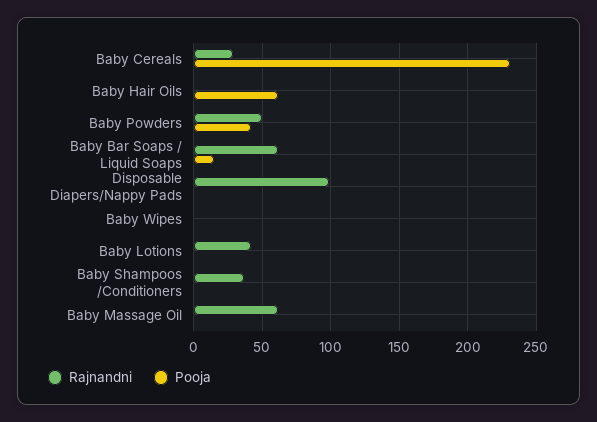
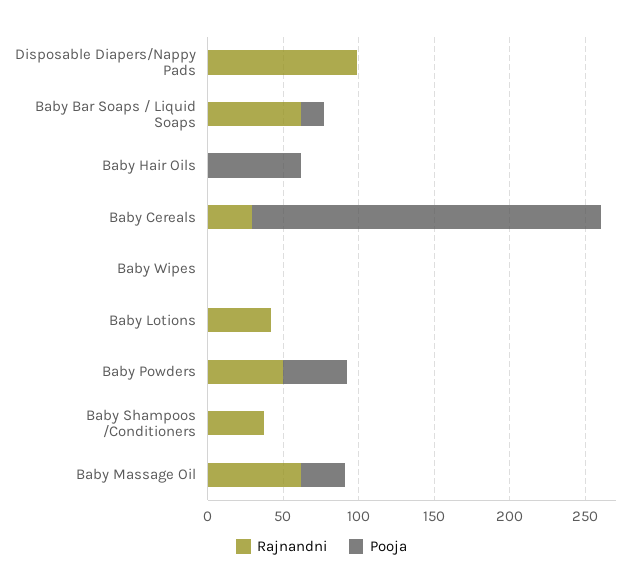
Pooja, Baby Massage Oil: 0 -> 30

